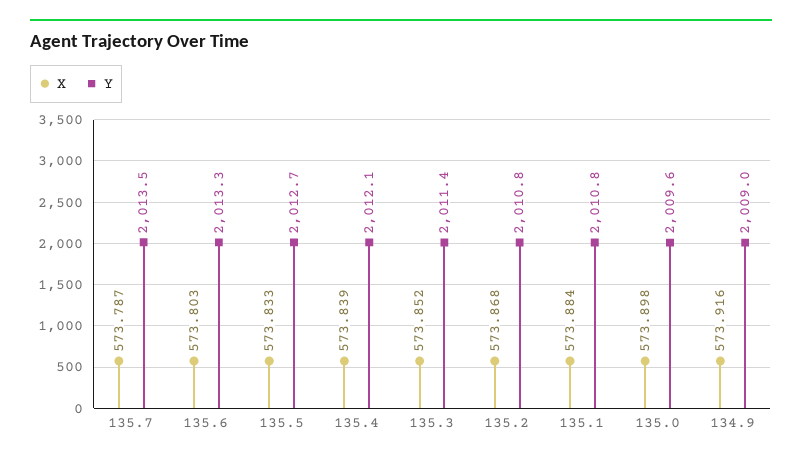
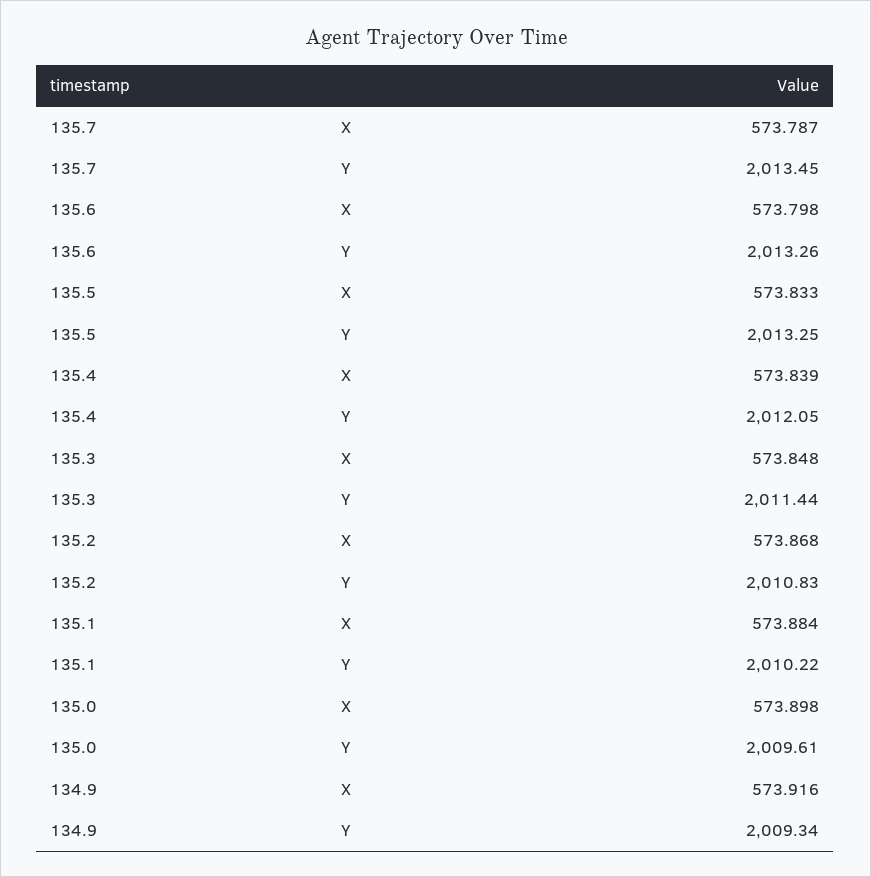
X, 135.6: 573.803 -> 573.798
Y, 135.5: 2012.7 -> 2013.25
X, 135.3: 573.852 -> 573.848
Y, 135.1: 2010.8 -> 2010.22
Y, 134.9: 2009 -> 2009.34

